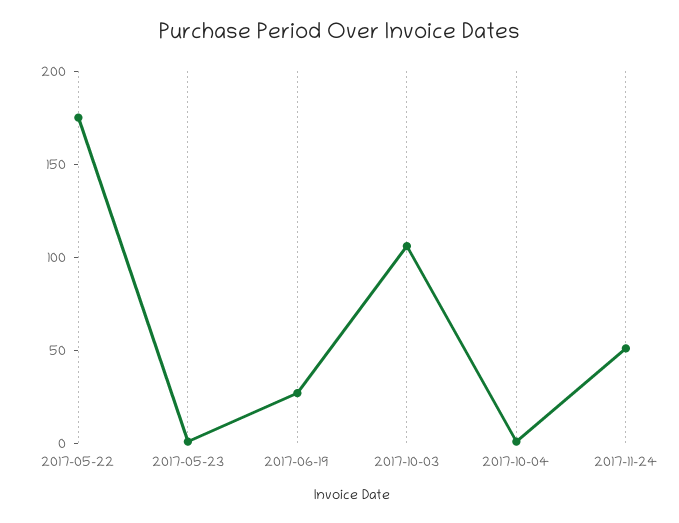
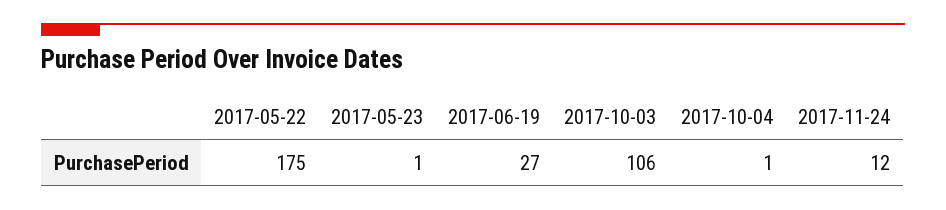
2017-11-24: 50 -> 12

